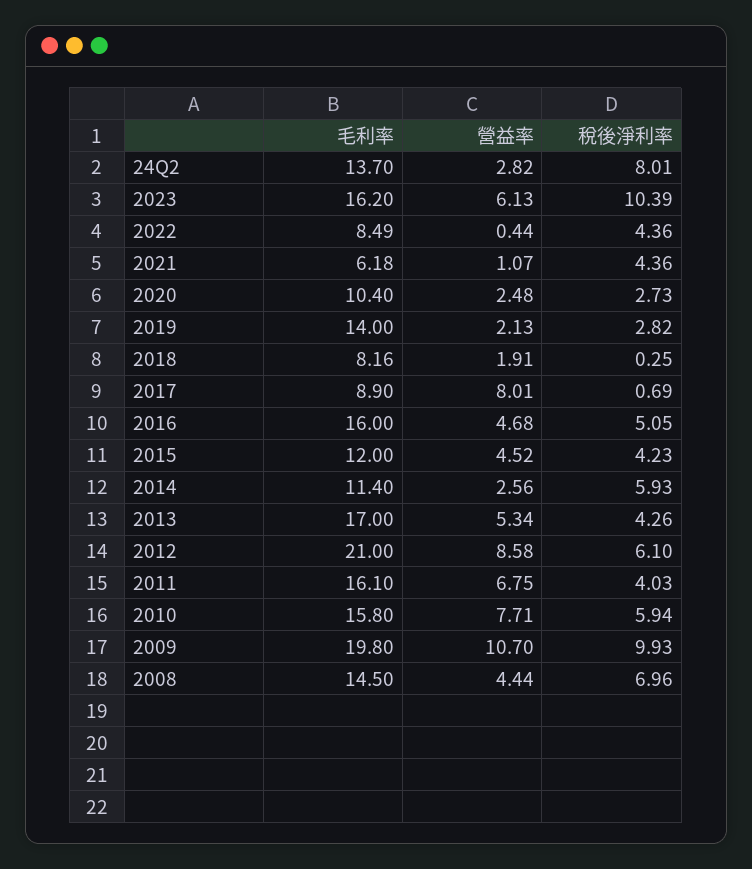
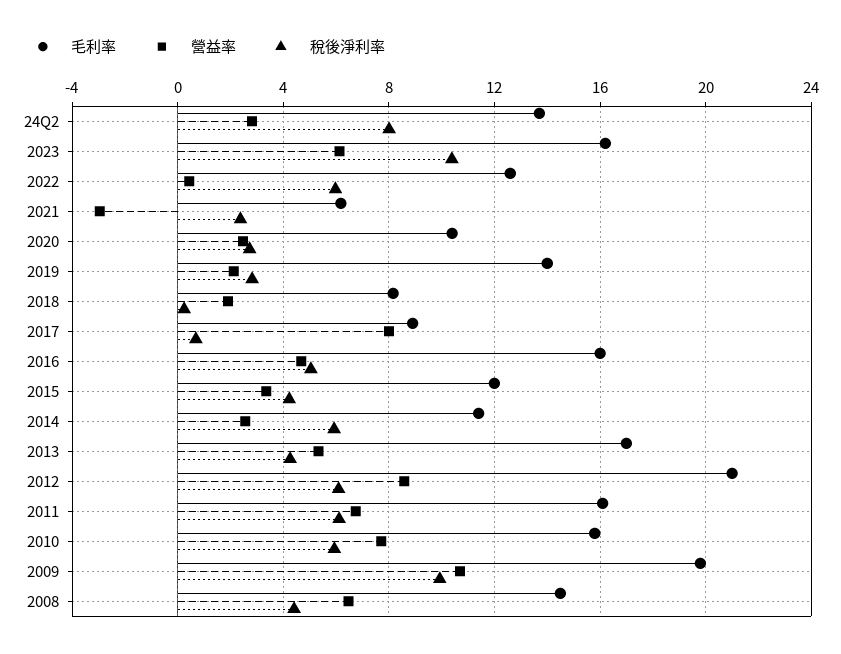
毛利率, 2022: 8.49 -> 12.5
稅後淨利率, 2022: 4.36 -> 6
營益率, 2021: 1.07 -> -3
稅後淨利率, 2021: 4.36 -> 2.5
營益率, 2015: 4.52 -> 3.5
稅後淨利率, 2011: 4.03 -> 6
營益率, 2008: 4.44 -> 6.5
稅後淨利率, 2008: 6.96 -> 4.5

